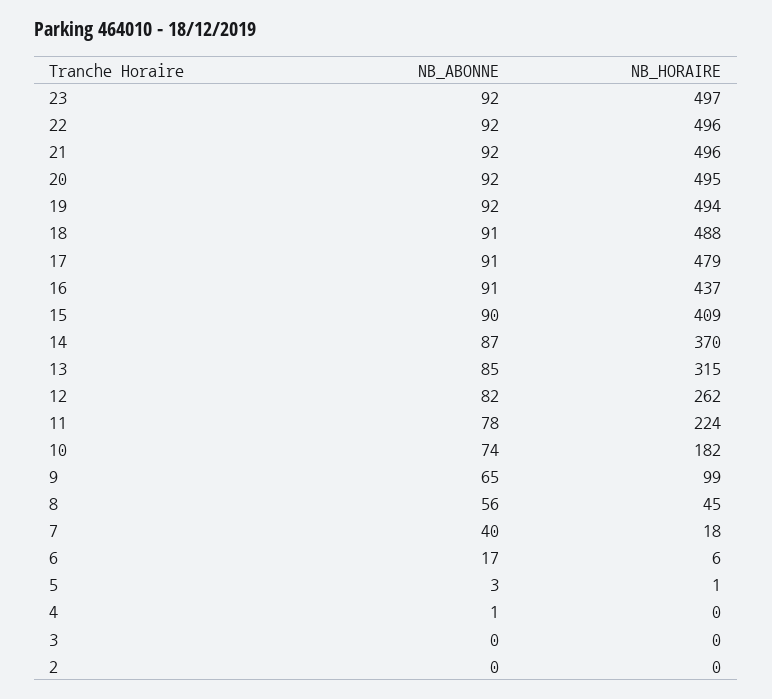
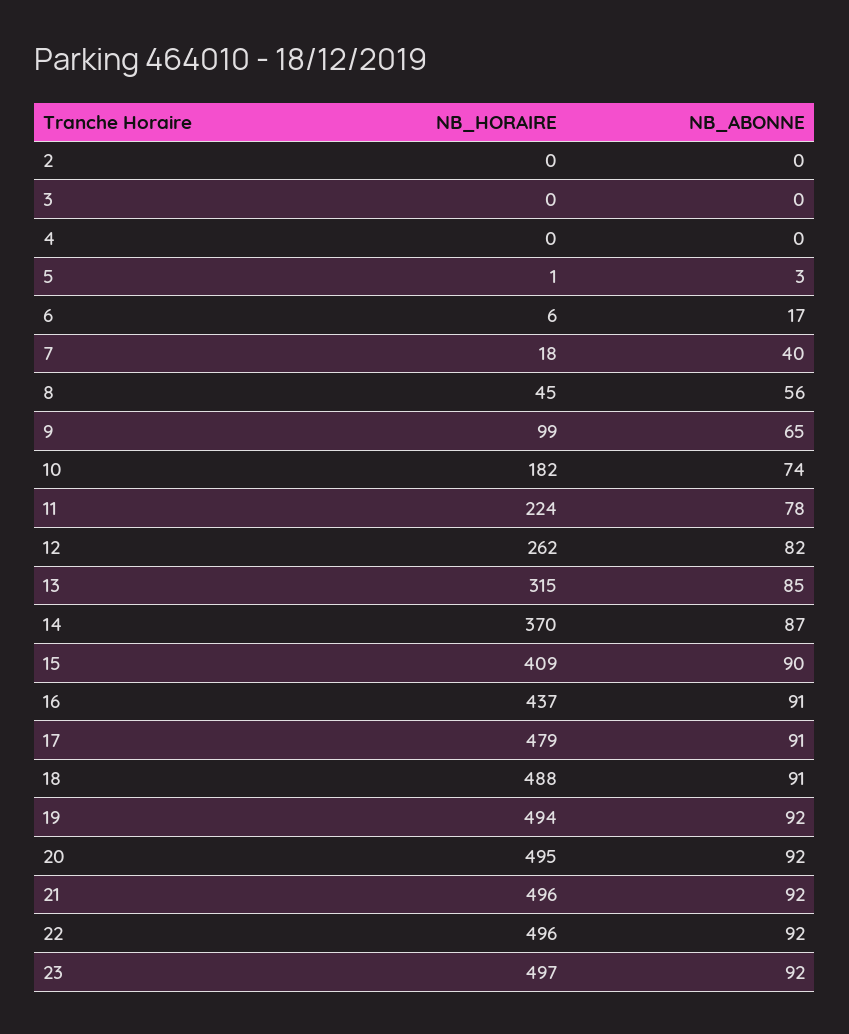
NB_ABONNE, 4: 1 -> 0

